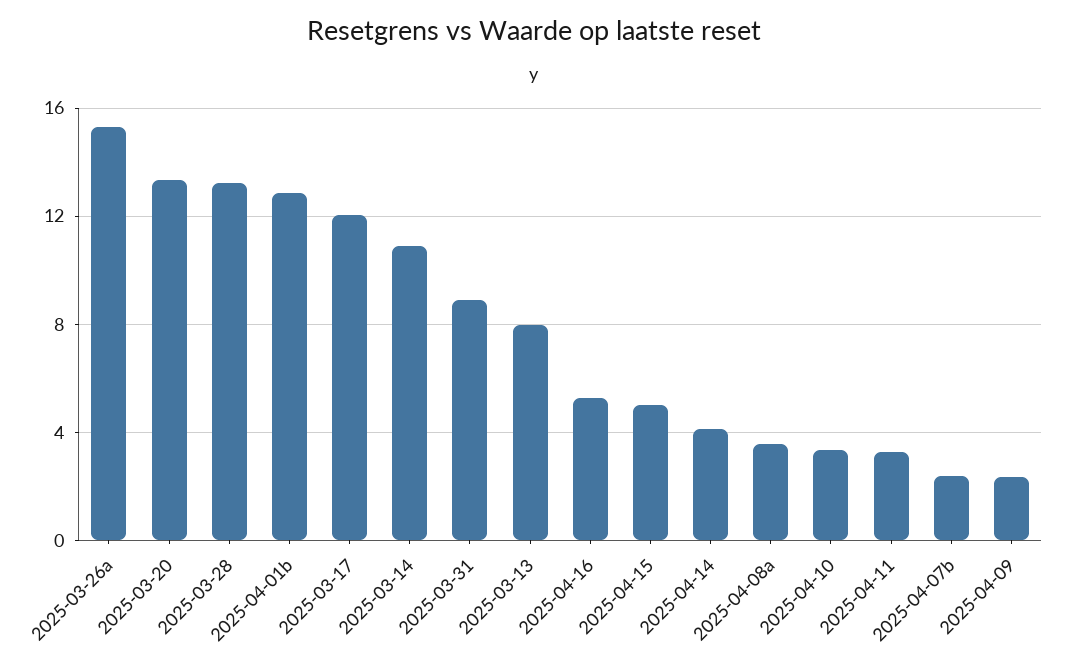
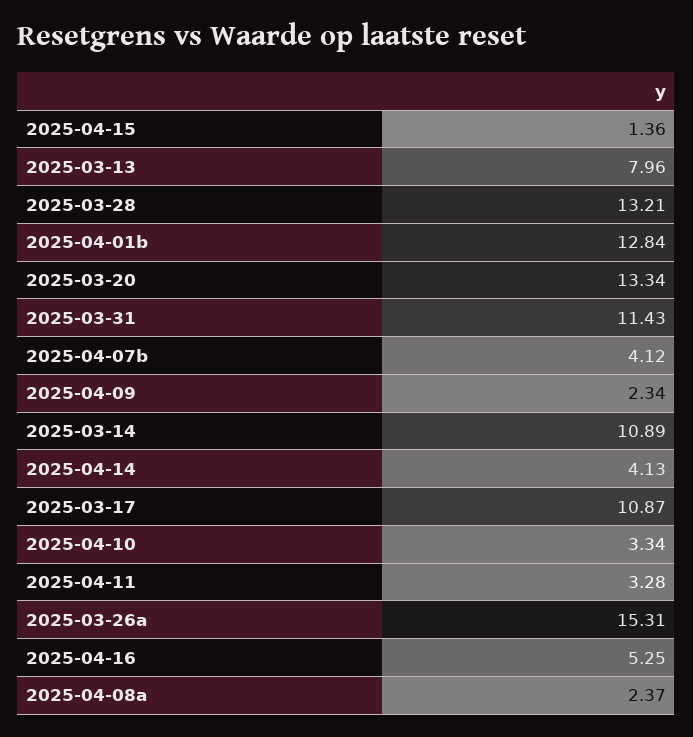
2025-03-17: 12 -> 10.87
2025-03-31: 9 -> 11.43
2025-04-15: 5 -> 1.36
2025-04-08a: 3.5 -> 2.37
2025-04-07b: 2.5 -> 4.12

